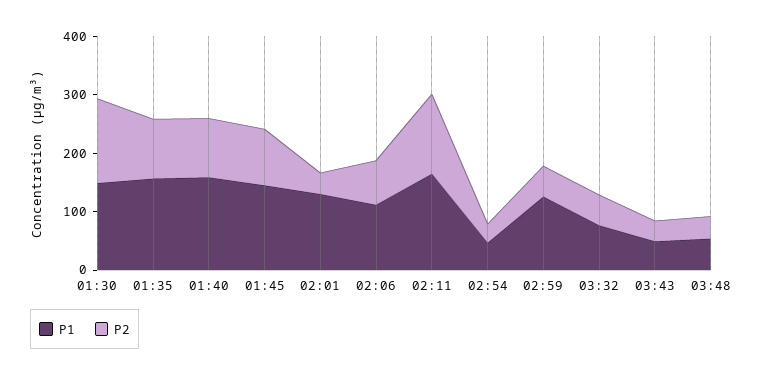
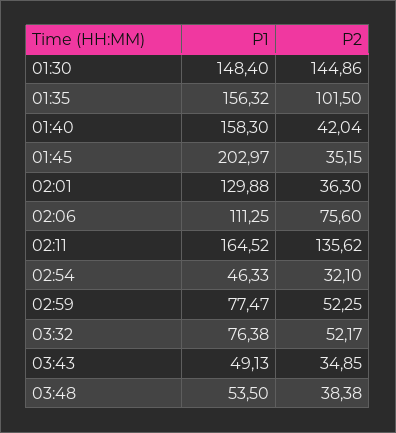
P2, 01:40: 100 -> 42.04
P1, 01:45: 140 -> 202.97
P2, 01:45: 100 -> 35.15
P1, 02:59: 120 -> 77.47

